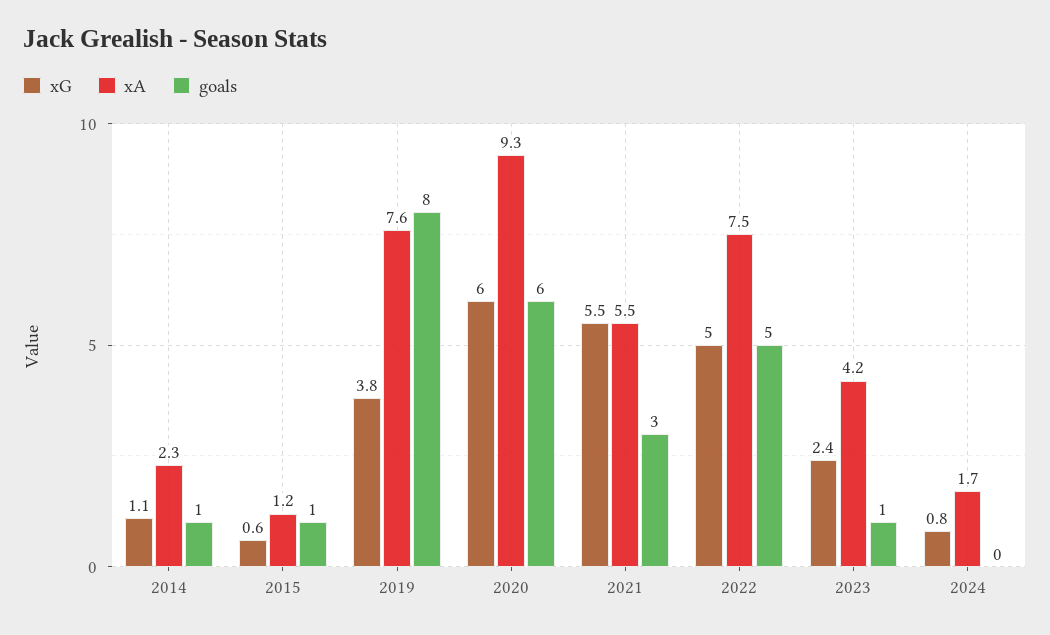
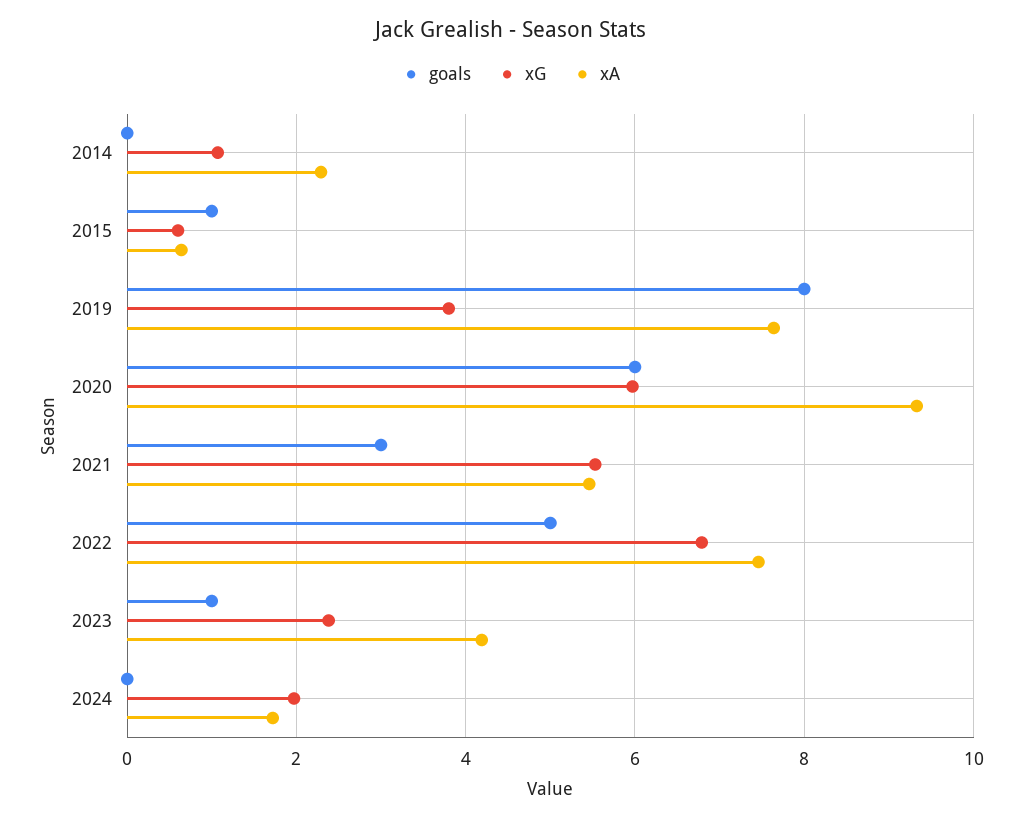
goals, 2014: 1 -> 0
xA, 2015: 1.2 -> 0.6
xG, 2022: 5 -> 6.8
xG, 2024: 0.8 -> 2

